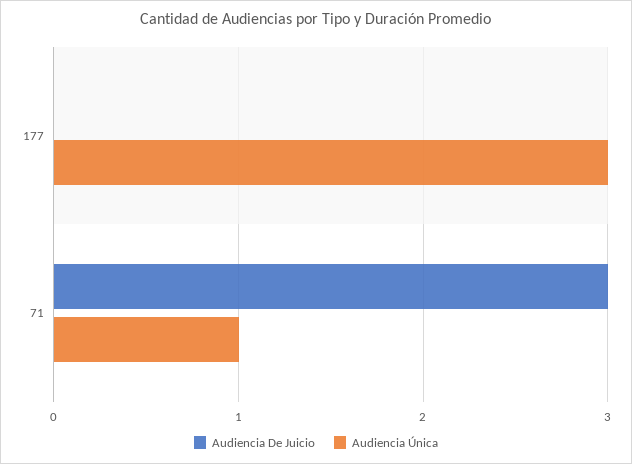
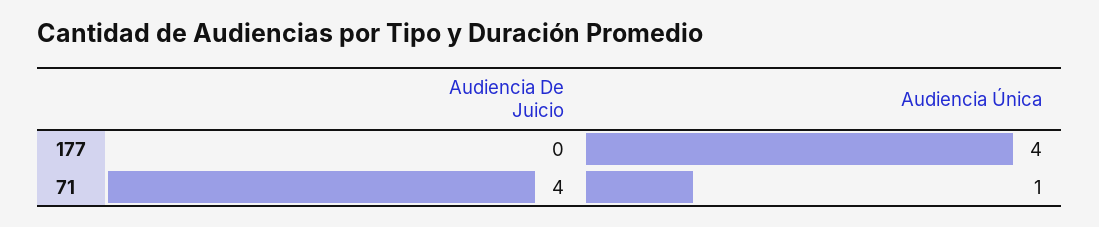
Audiencia Única, 177: 3 -> 4
Audiencia De Juicio, 71: 3 -> 4

